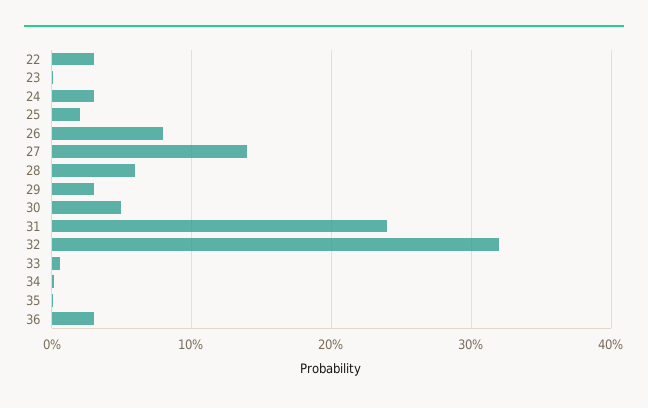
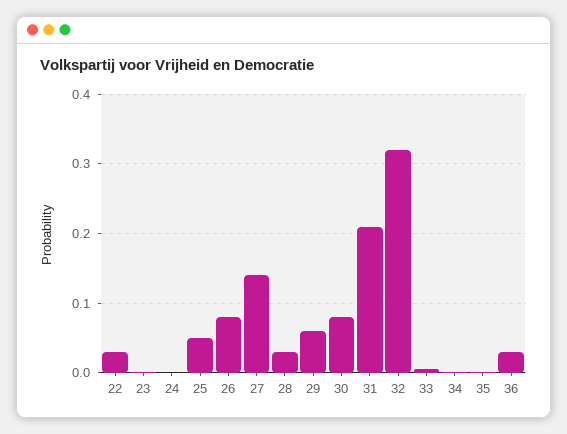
24: 0.03 -> 0
25: 0.02 -> 0.05
28: 0.06 -> 0.03
29: 0.03 -> 0.06
30: 0.05 -> 0.08
31: 0.24 -> 0.21

